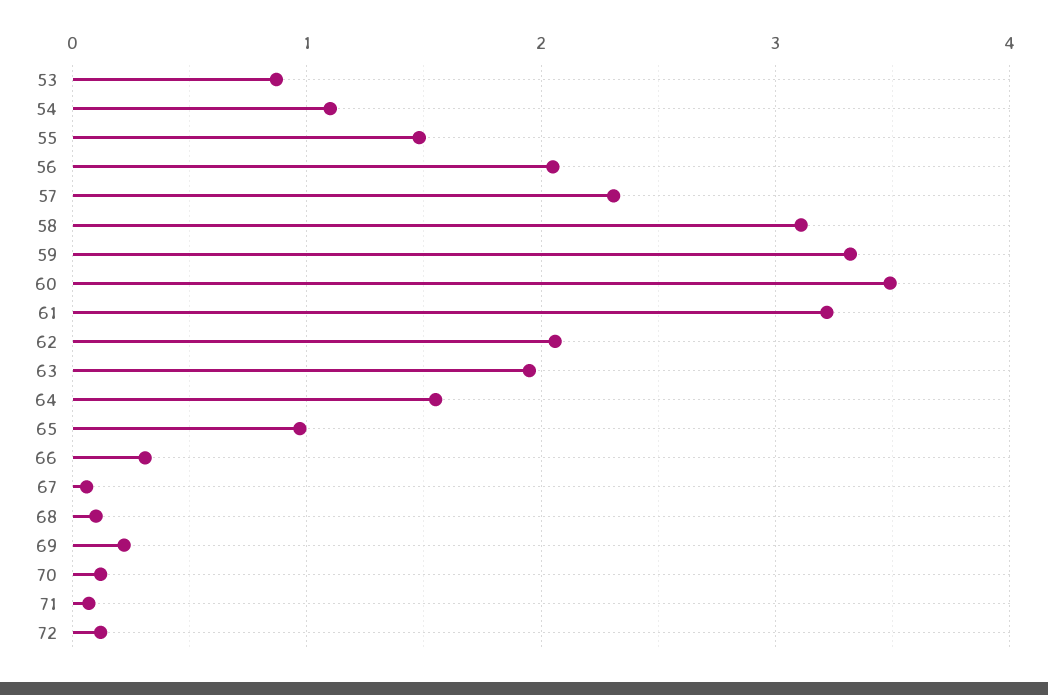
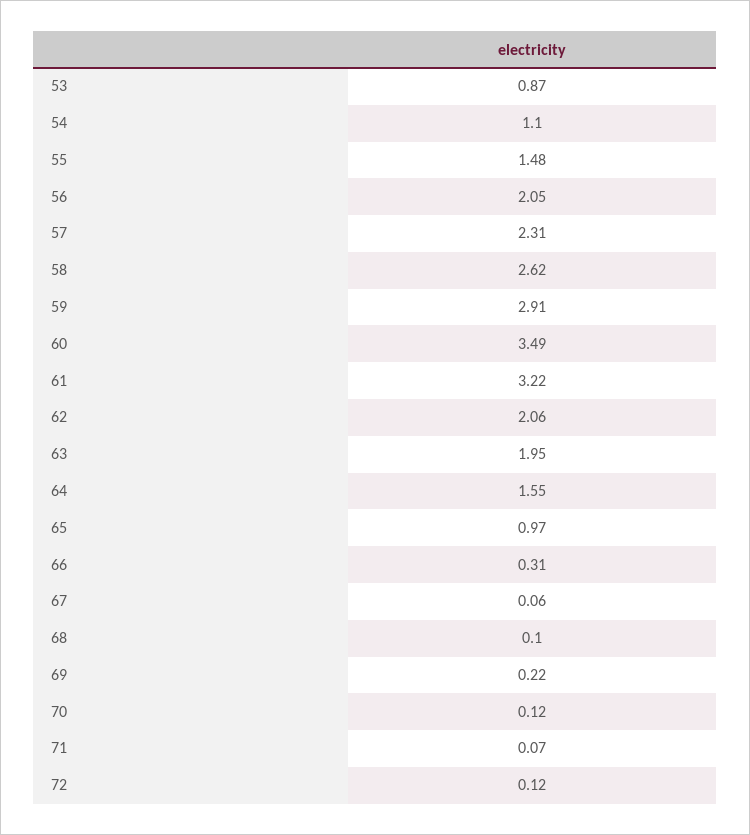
58: 3.1 -> 2.62
59: 3.3 -> 2.91

